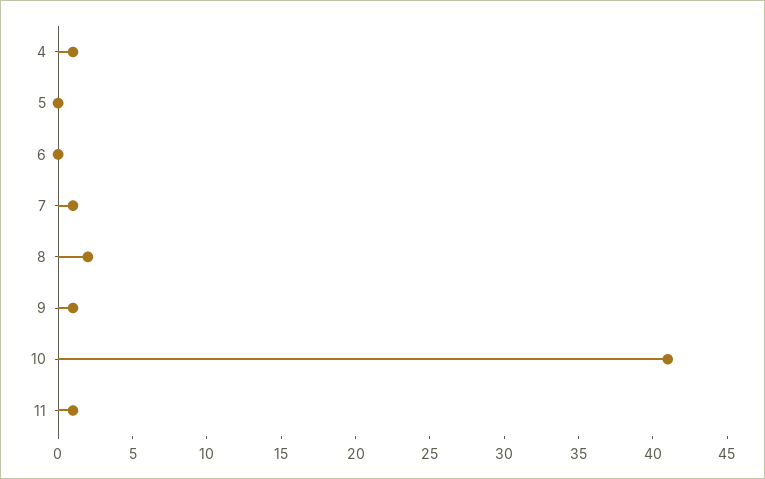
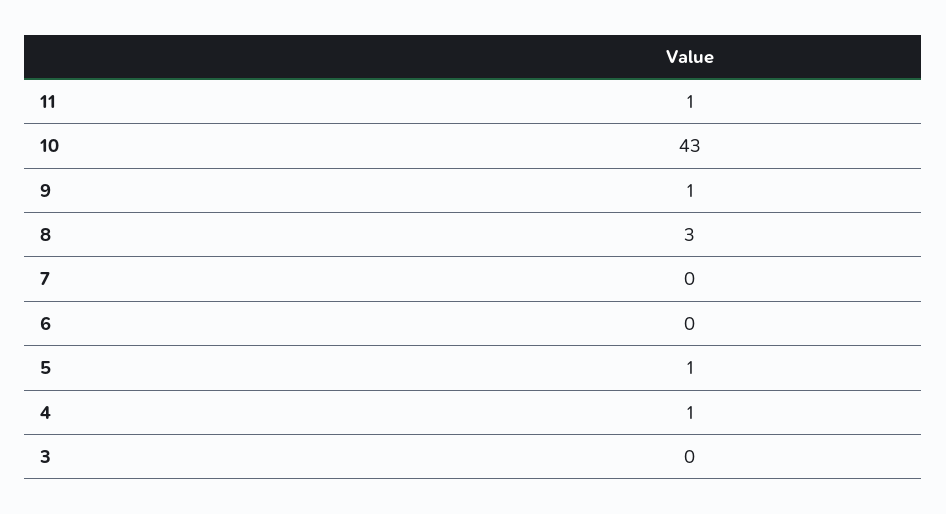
5: 0 -> 1
7: 1 -> 0
8: 2 -> 3
10: 41 -> 43
3: none -> 0

